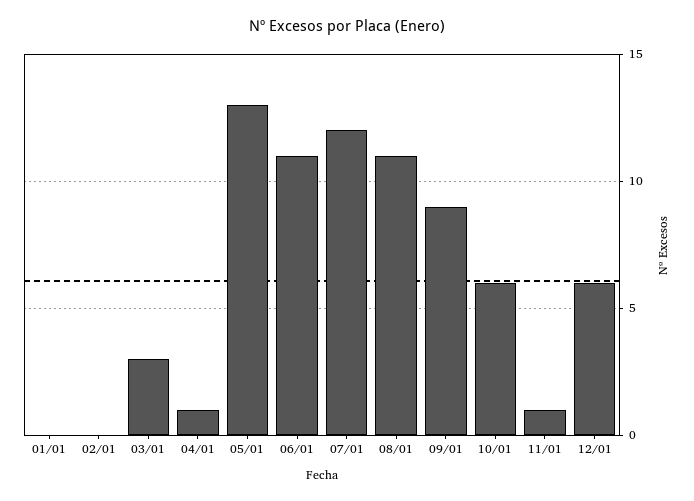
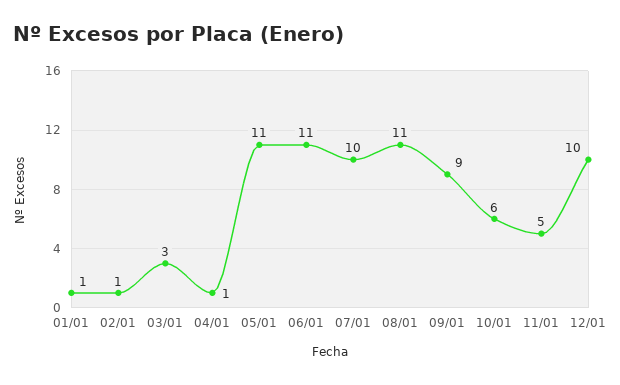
01/01: 0 -> 1
02/01: 0 -> 1
05/01: 13 -> 11
07/01: 12 -> 10
11/01: 1 -> 5
12/01: 6 -> 10

